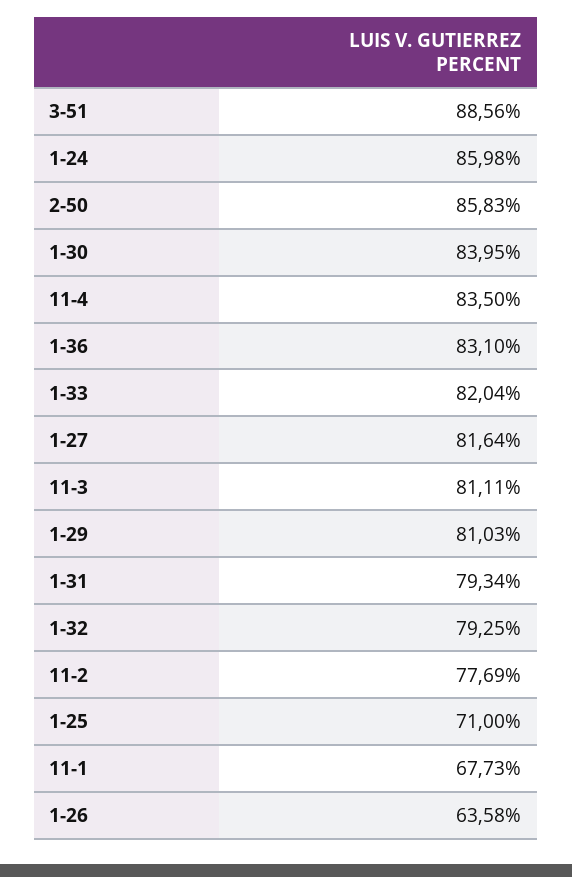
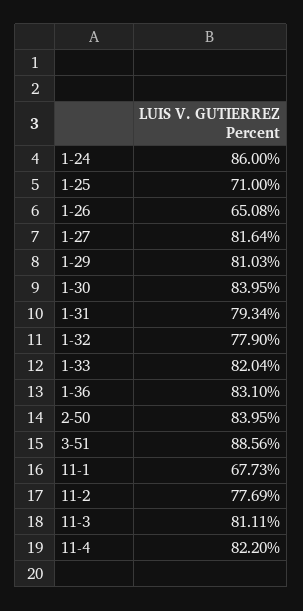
1-24: 85.98 -> 86
2-50: 85.83 -> 83.95
11-4: 83.5 -> 82.2
1-32: 79.25 -> 77.9
1-26: 63.58 -> 65.08

